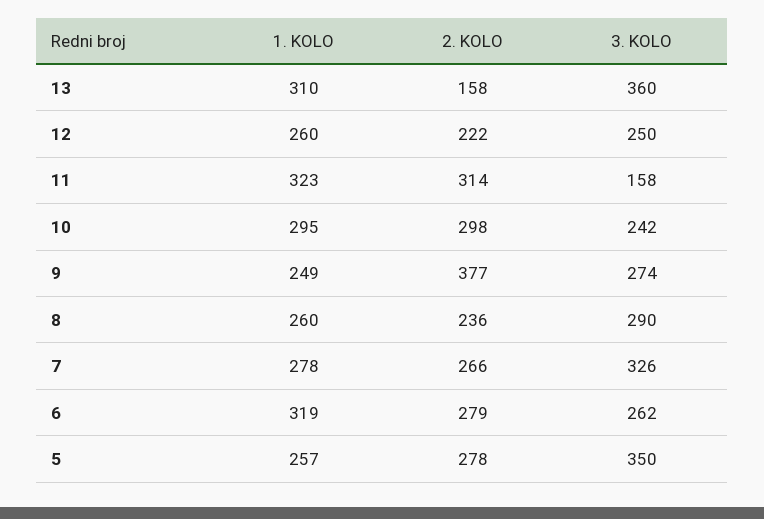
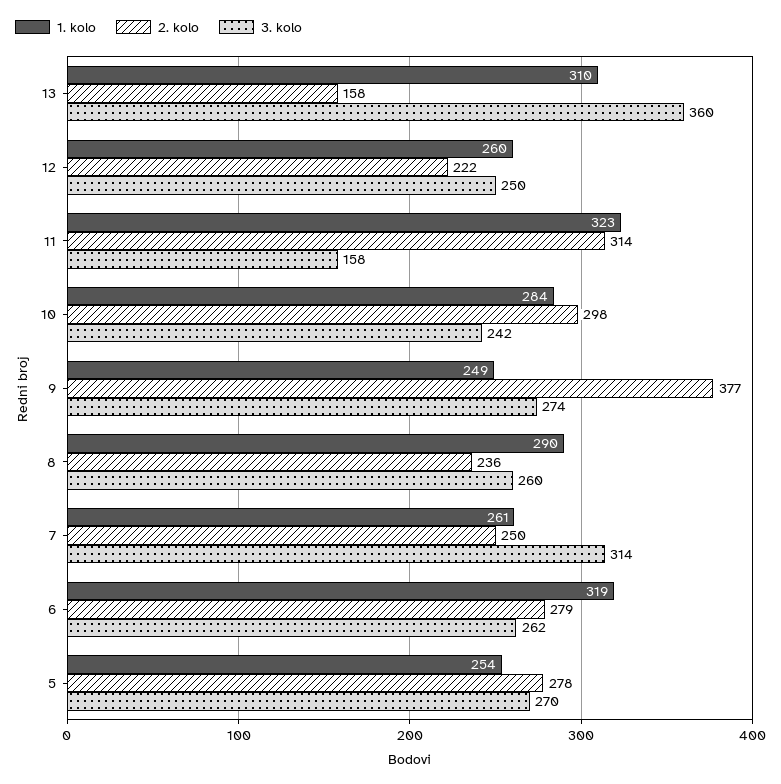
1. KOLO, 10: 295 -> 284
1. KOLO, 8: 260 -> 290
3. KOLO, 8: 290 -> 260
1. KOLO, 7: 278 -> 261
2. KOLO, 7: 266 -> 250
3. KOLO, 7: 326 -> 314
1. KOLO, 5: 257 -> 254
3. KOLO, 5: 350 -> 270

